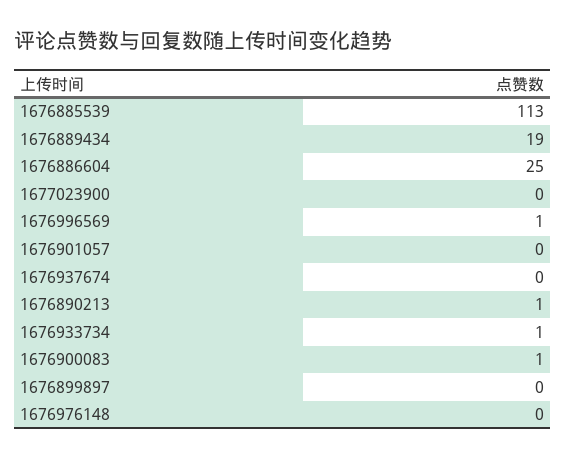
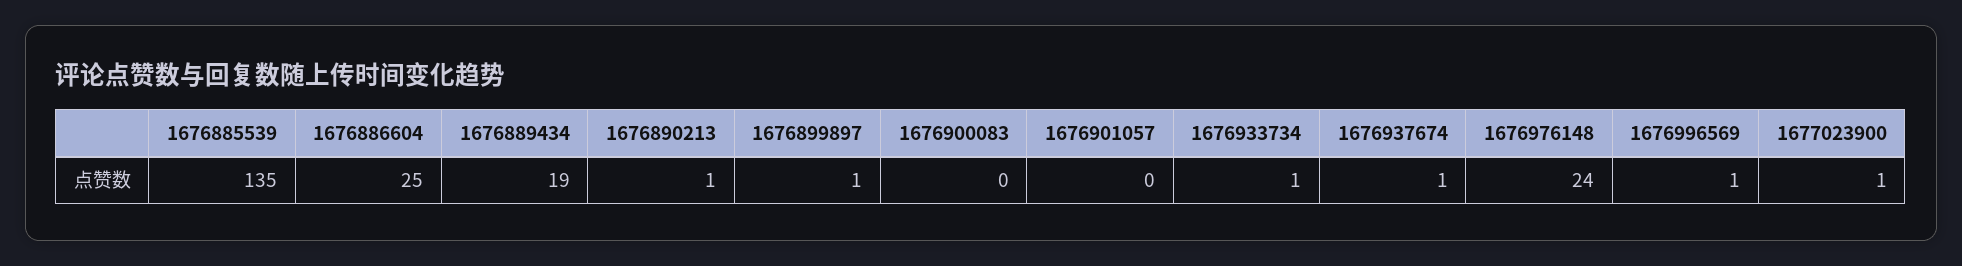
1676885539: 113 -> 135
1677023900: 0 -> 1
1676937674: 0 -> 1
1676900083: 1 -> 0
1676899897: 0 -> 1
1676976148: 0 -> 24

